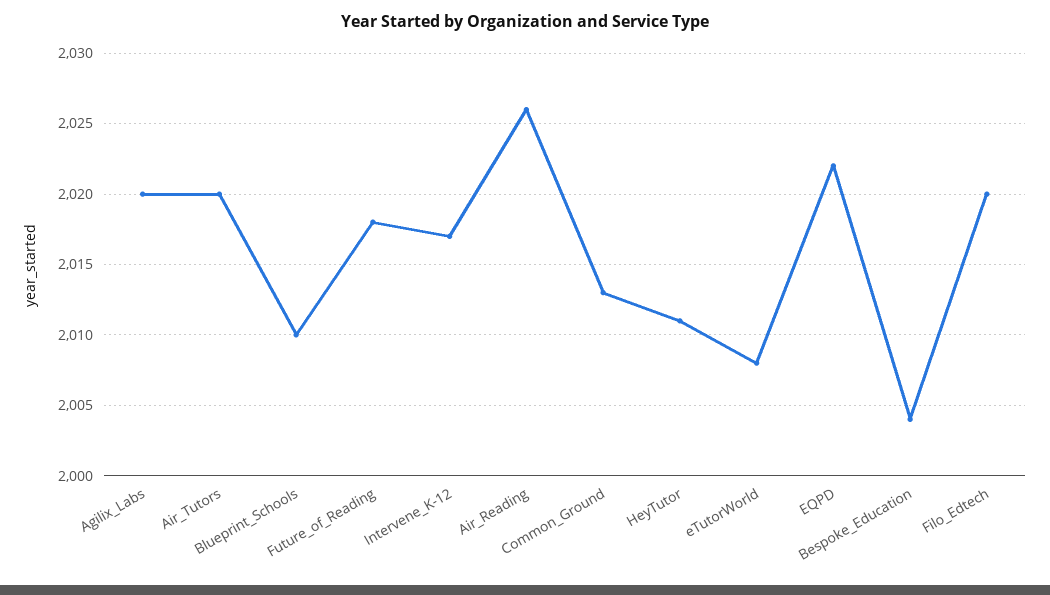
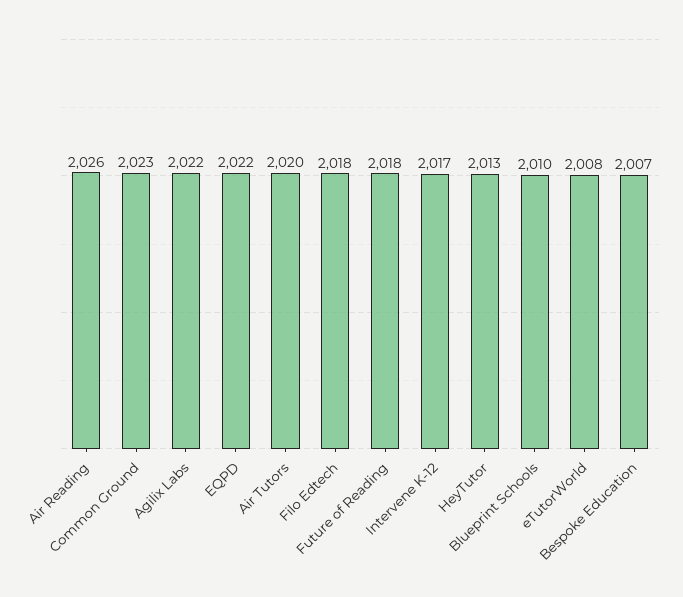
Agilix_Labs: 2020 -> 2022
Common_Ground: 2013 -> 2023
HeyTutor: 2011 -> 2013
Bespoke_Education: 2004 -> 2007
Filo_Edtech: 2020 -> 2018

